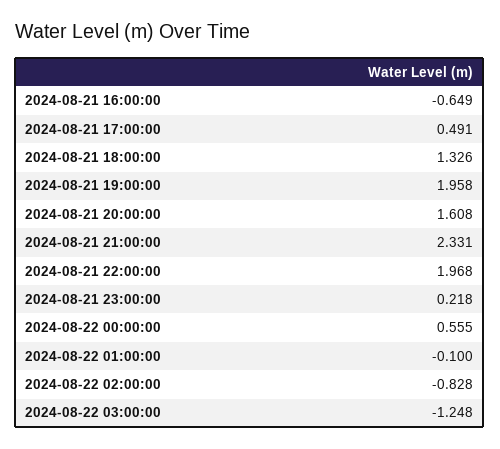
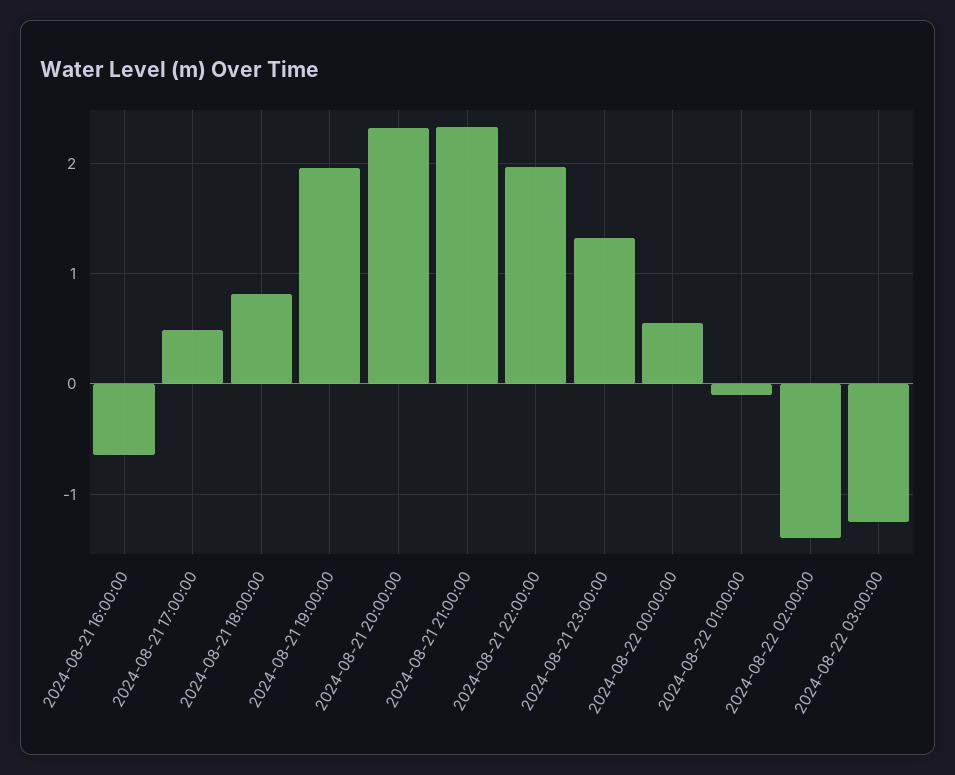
2024-08-21 18:00:00: 1.326 -> 0.8
2024-08-21 20:00:00: 1.608 -> 2.3
2024-08-21 23:00:00: 0.218 -> 1.3
2024-08-22 02:00:00: -0.828 -> -1.4

